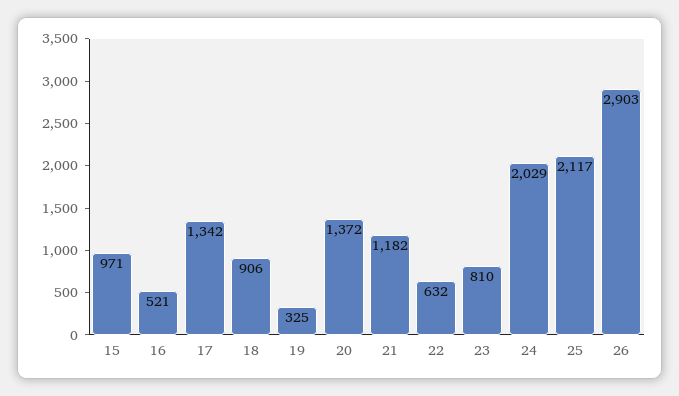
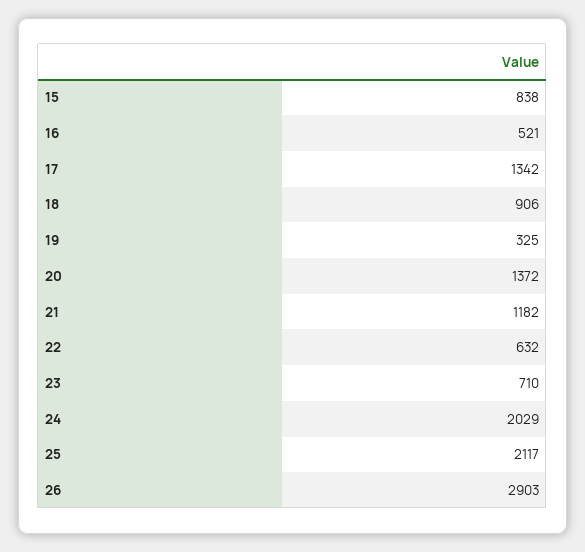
15: 971 -> 838
23: 810 -> 710

